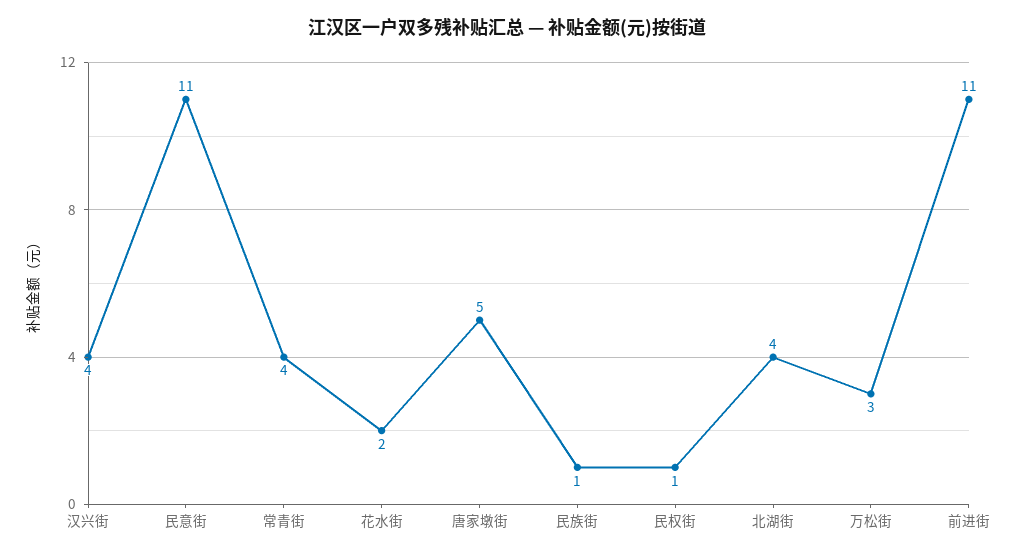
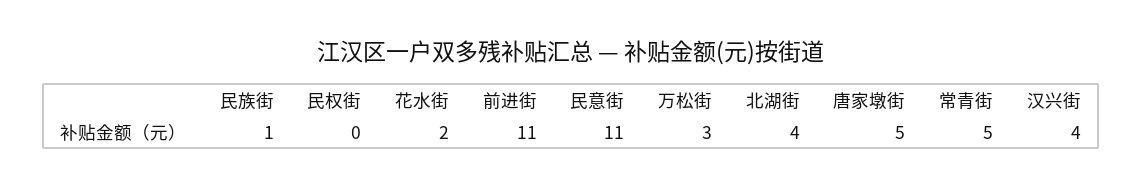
常青街: 4 -> 5
民权街: 1 -> 0

